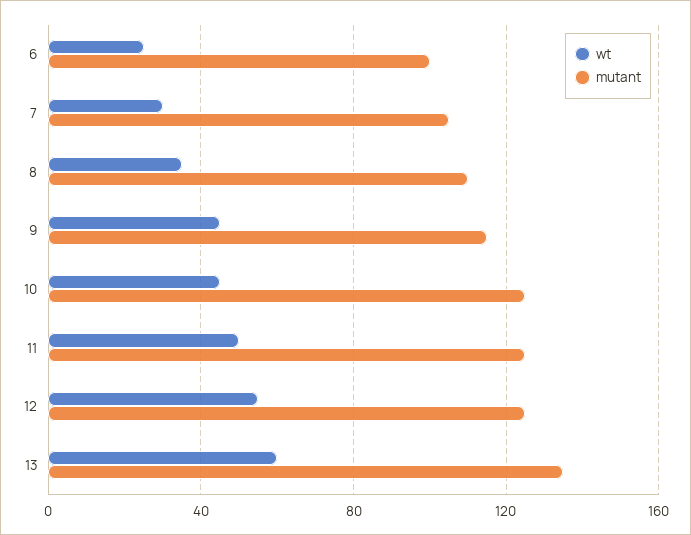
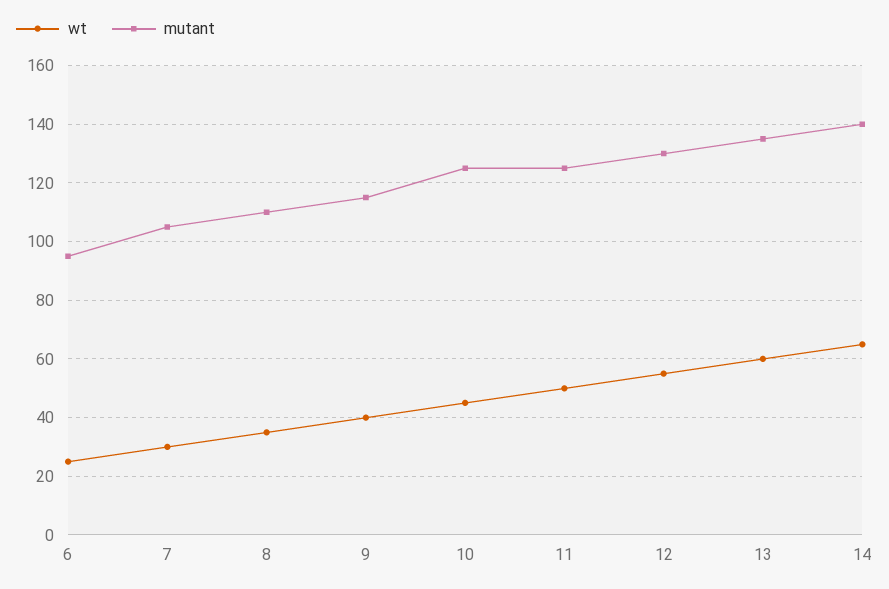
mutant, 6: 100 -> 95
wt, 9: 45 -> 40
mutant, 12: 125 -> 130
wt, 14: none -> 65
mutant, 14: none -> 140

